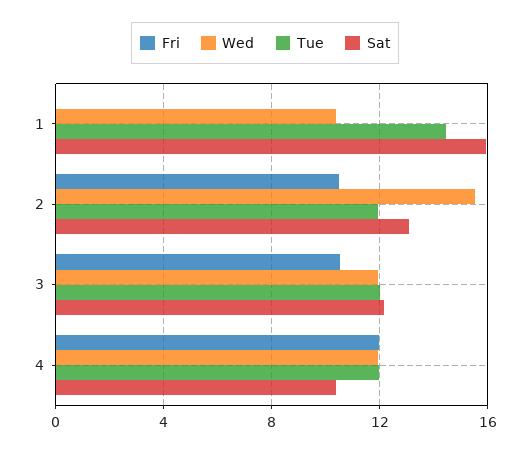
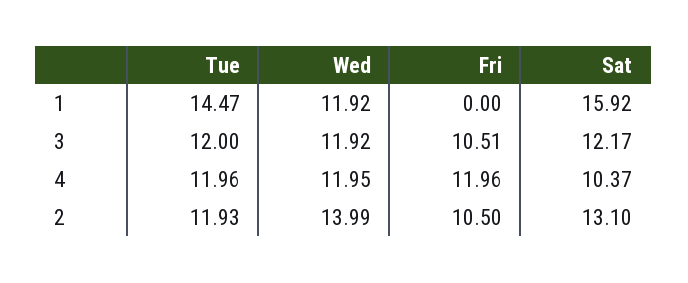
Wed, 1: 10.5 -> 11.92
Wed, 2: 15.5 -> 13.99

